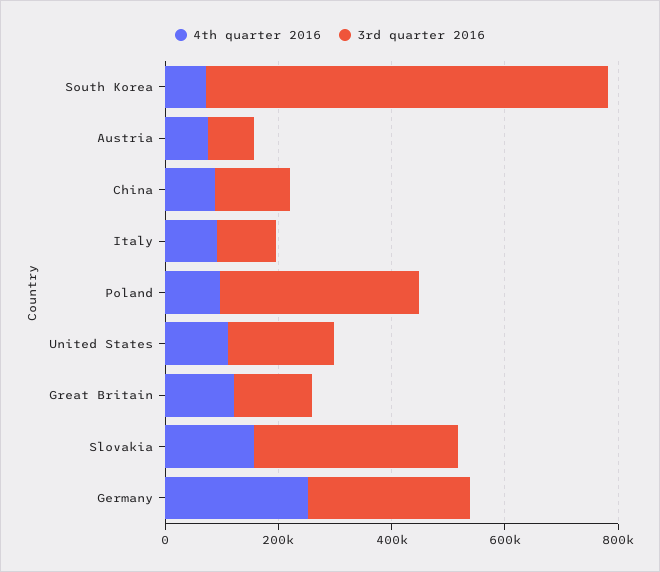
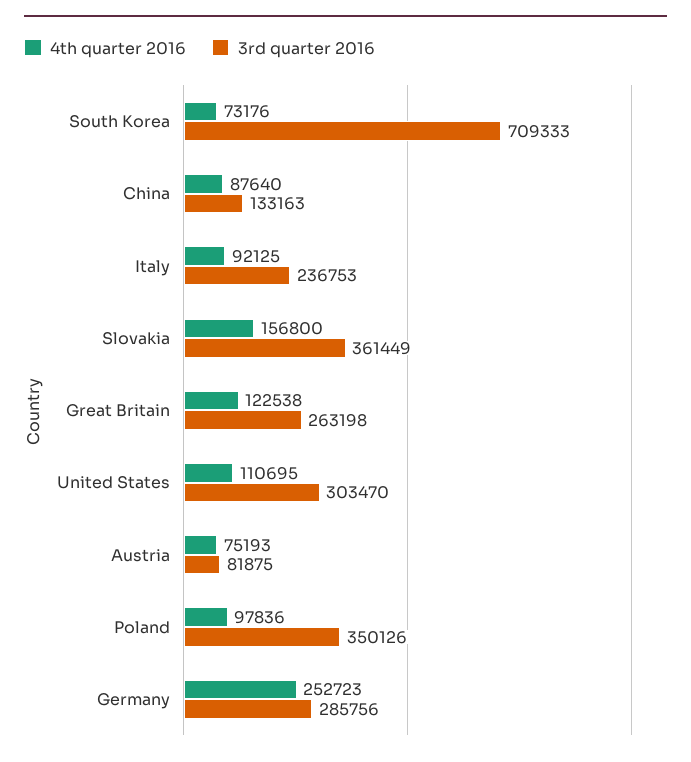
3rd quarter 2016, Italy: 100000 -> 236753
3rd quarter 2016, United States: 200000 -> 303470
3rd quarter 2016, Great Britain: 150000 -> 263198

